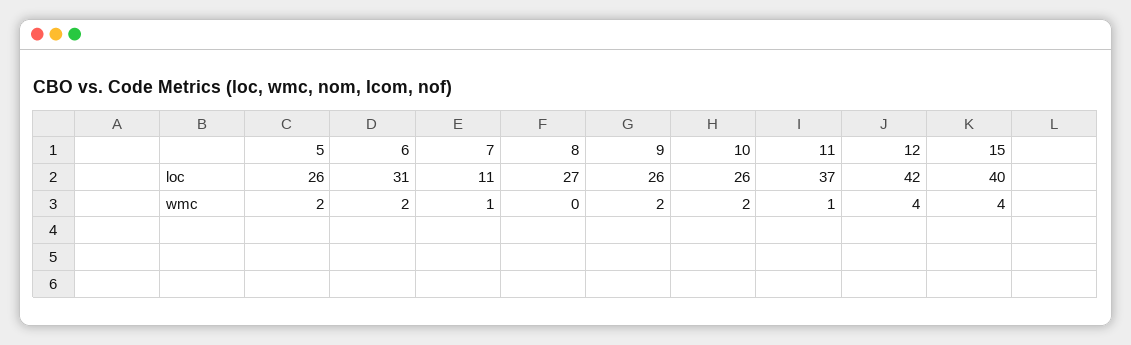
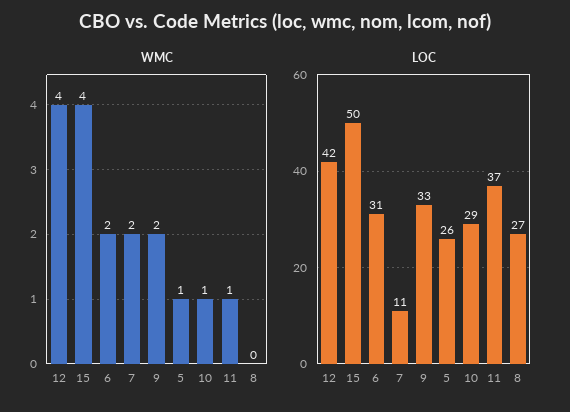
loc, 9: 26 -> 33
loc, 10: 26 -> 29
loc, 15: 40 -> 50
wmc, 5: 2 -> 1
wmc, 7: 1 -> 2
wmc, 10: 2 -> 1

